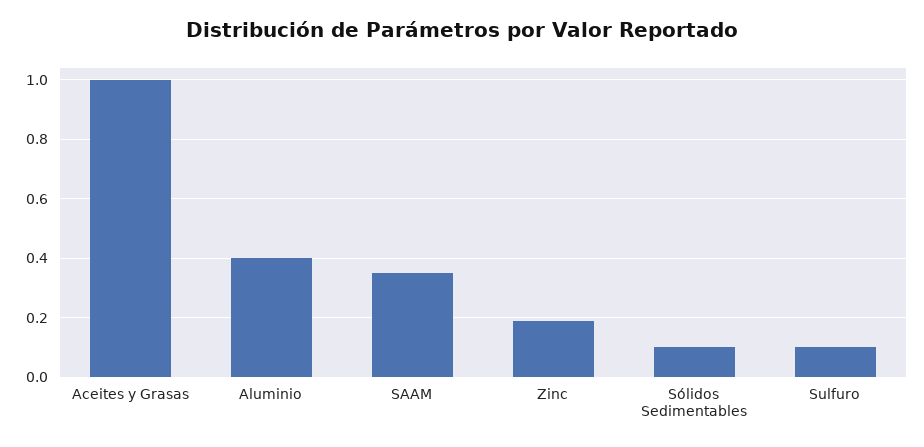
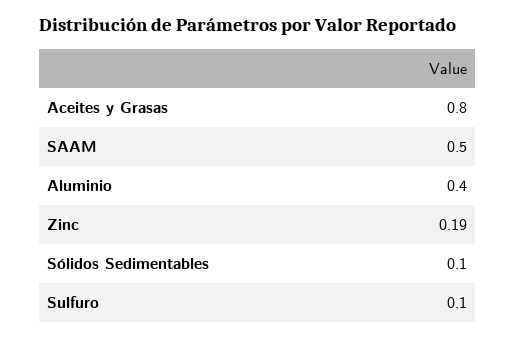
Aceites y Grasas: 1 -> 0.8
SAAM: 0.35 -> 0.5

